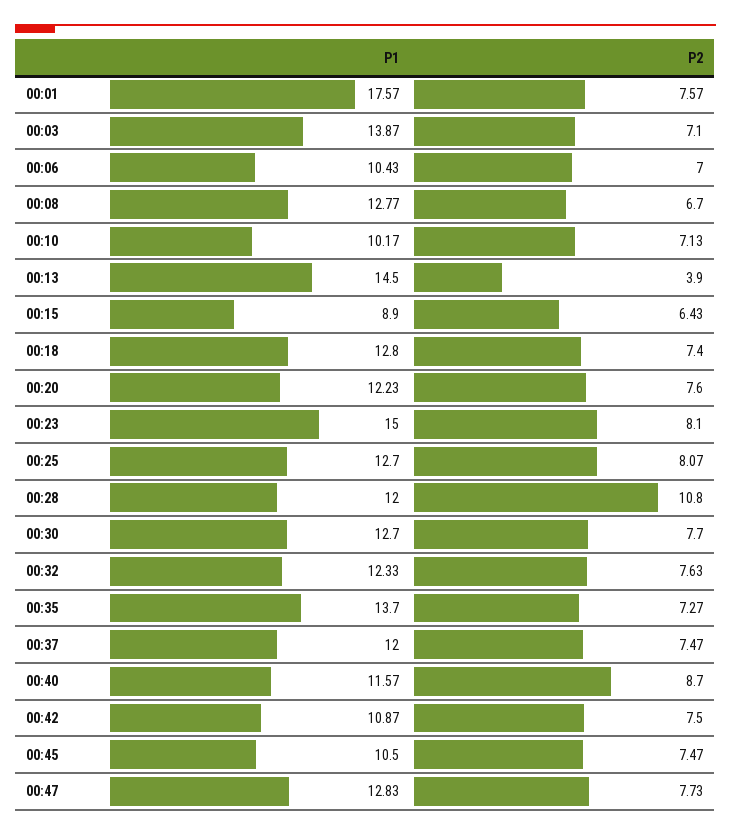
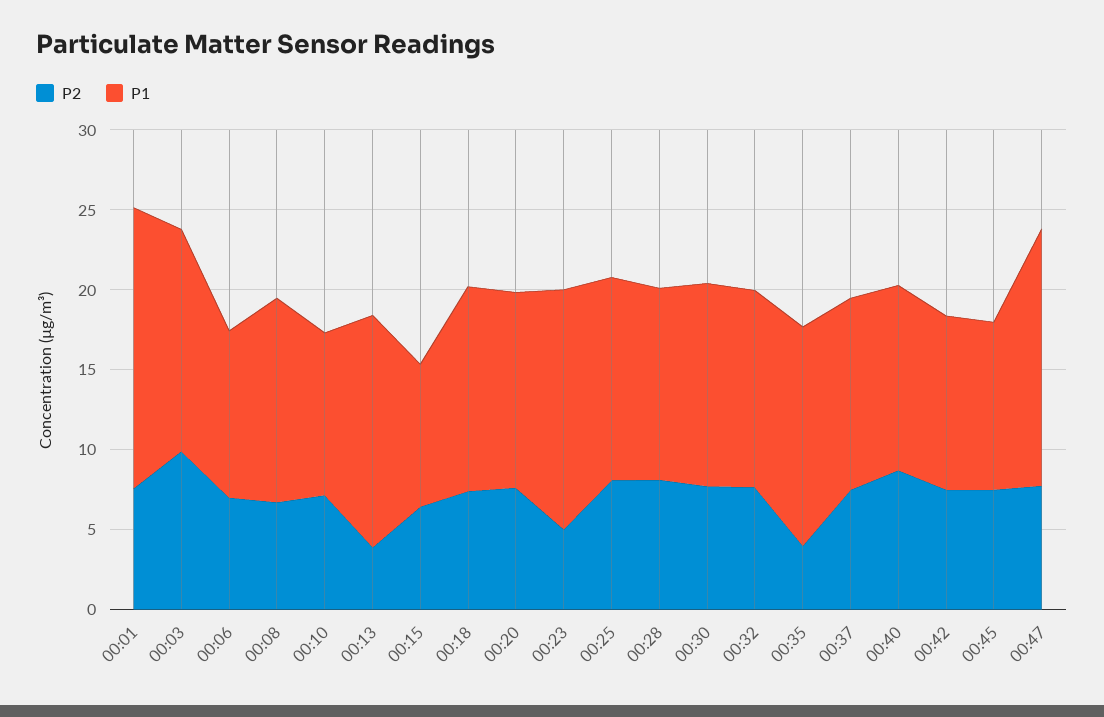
P2, 00:03: 7.1 -> 10
P2, 00:23: 8.1 -> 5
P2, 00:28: 10.8 -> 8
P2, 00:35: 7.27 -> 4
P1, 00:47: 12.83 -> 16

